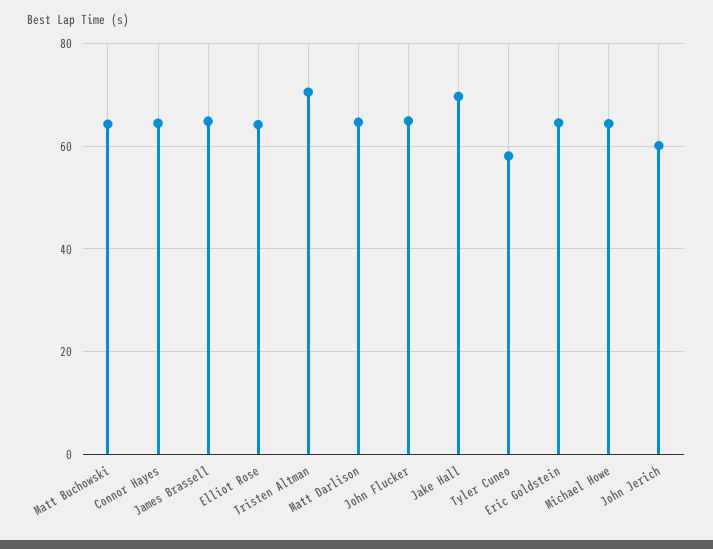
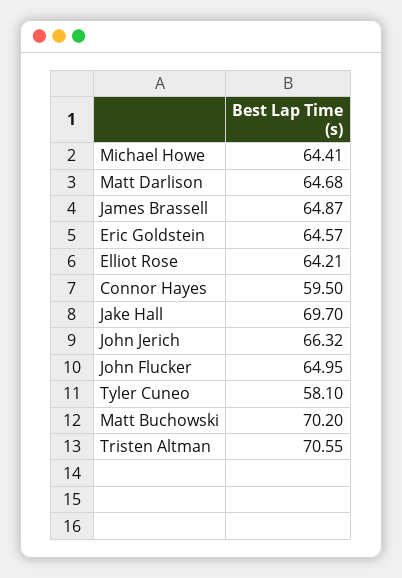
Matt Buchowski: 64 -> 70.2
Connor Hayes: 64 -> 59.5
John Jerich: 60 -> 66.32

